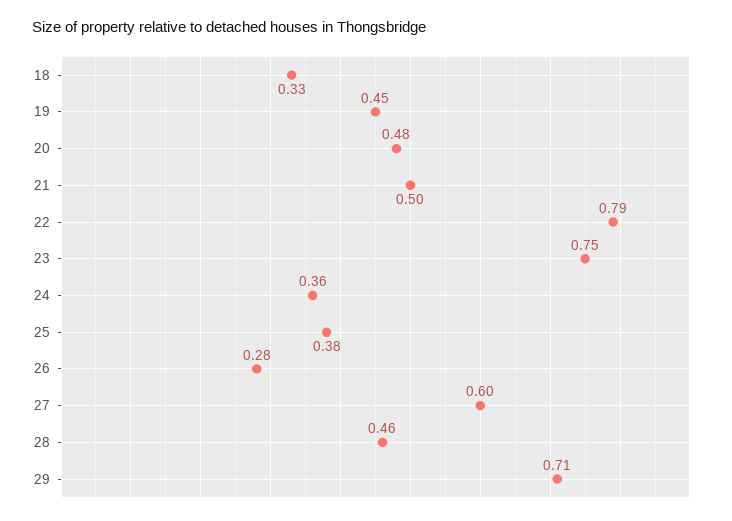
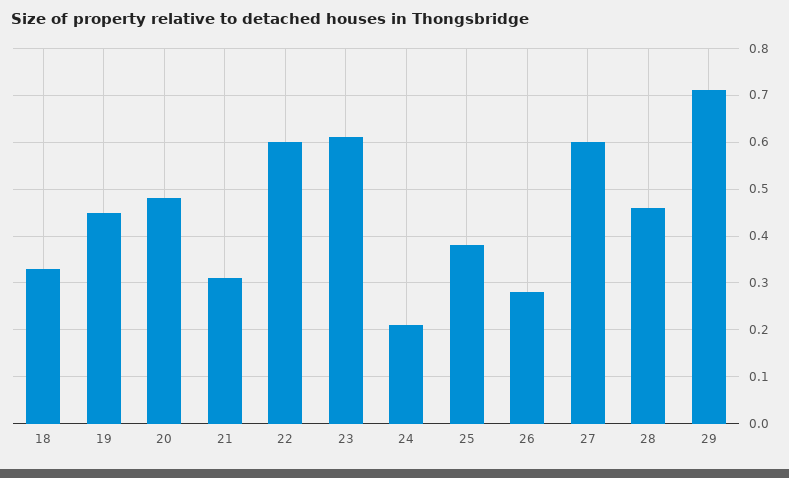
21: 0.5 -> 0.3
22: 0.79 -> 0.6
23: 0.75 -> 0.6
24: 0.36 -> 0.2

